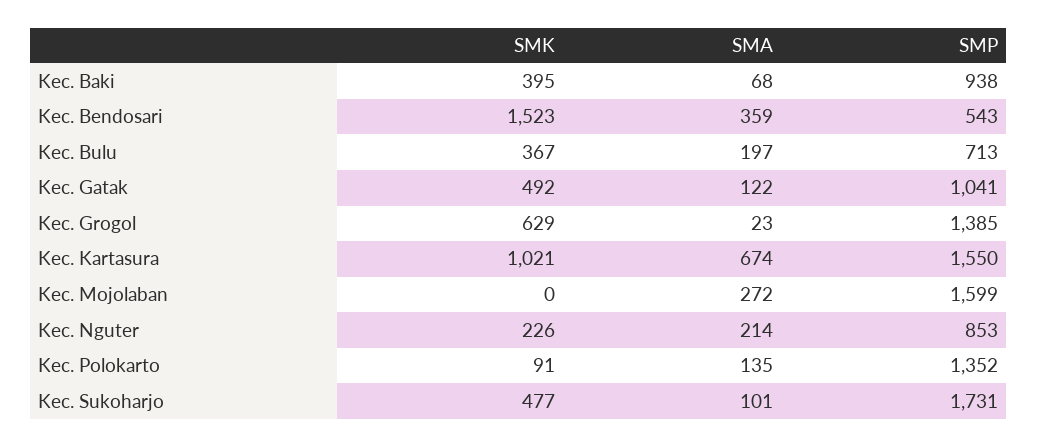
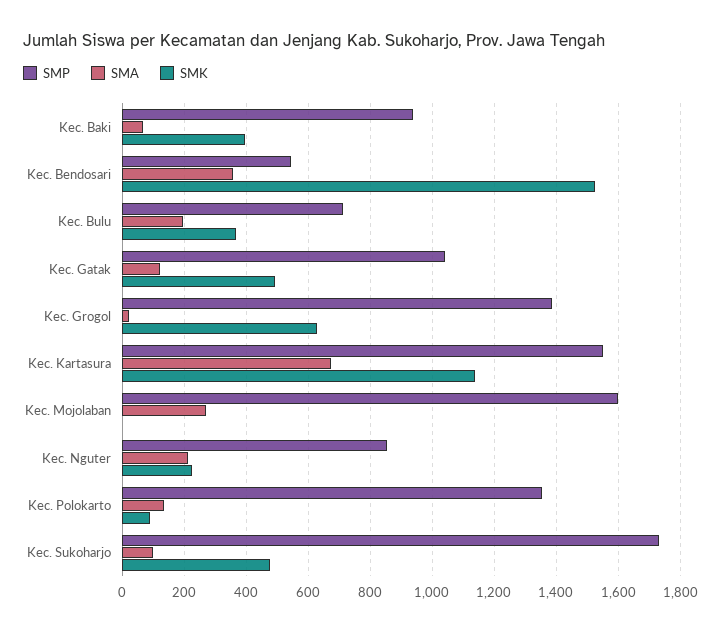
SMK, Kec. Kartasura: 1021 -> 1140

